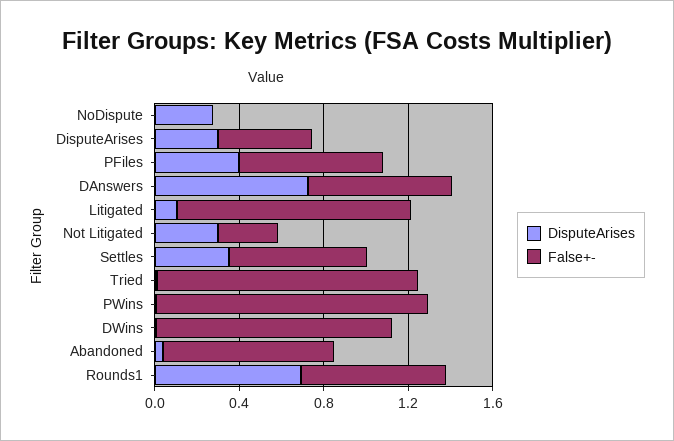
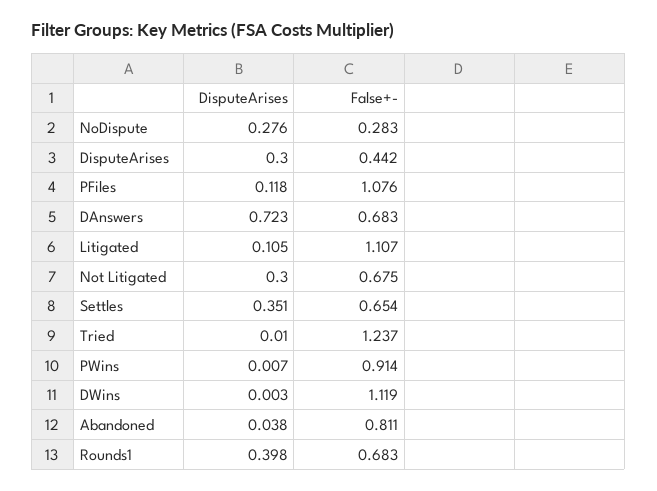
False+-, NoDispute: 0 -> 0.283
DisputeArises, PFiles: 0.4 -> 0.118
False+-, PFiles: 0.7 -> 1.076
False+-, Not Litigated: 0.3 -> 0.675
False+-, PWins: 1.3 -> 0.914
DisputeArises, Rounds1: 0.7 -> 0.398

